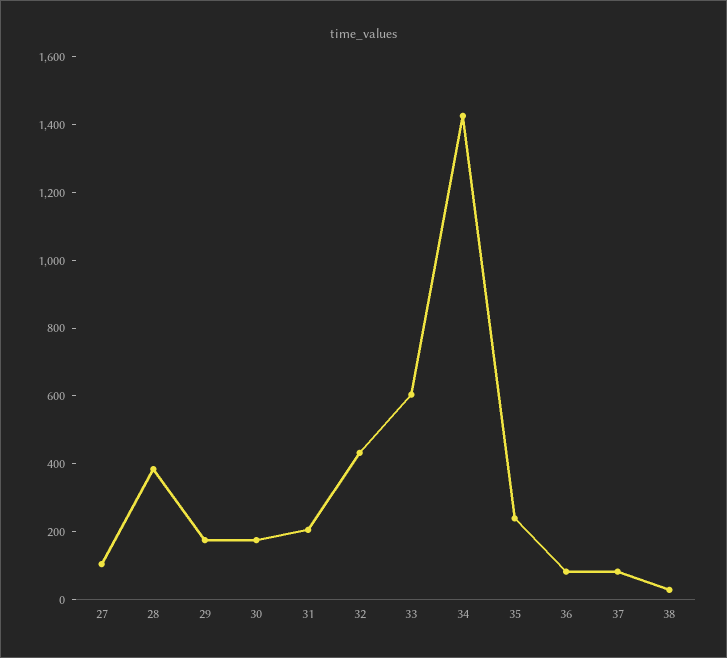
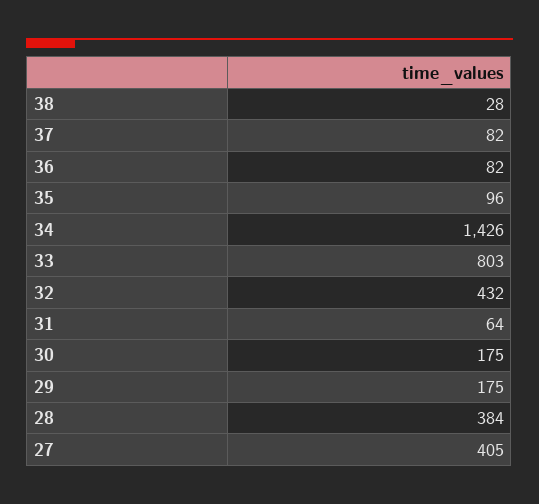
27: 100 -> 405
31: 200 -> 64
33: 600 -> 803
35: 250 -> 96

